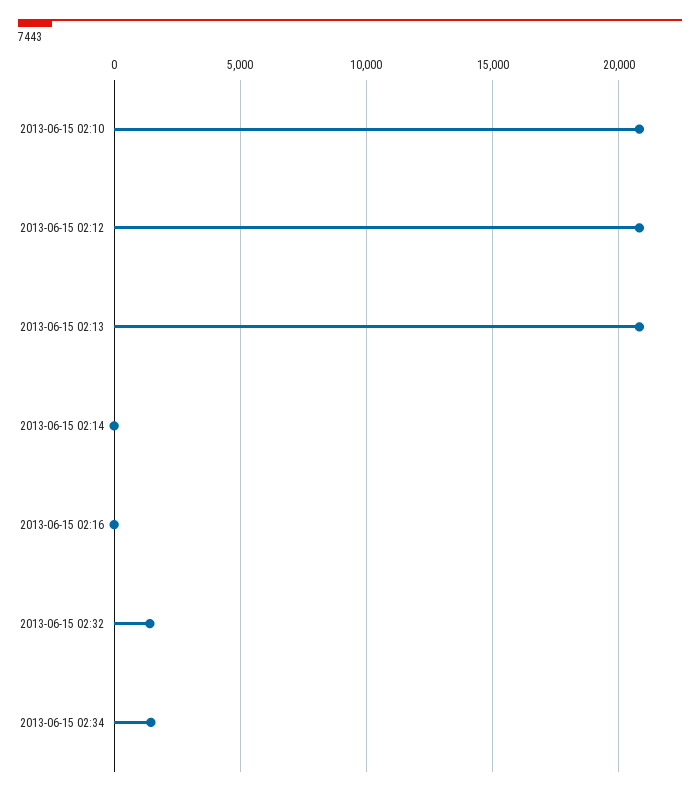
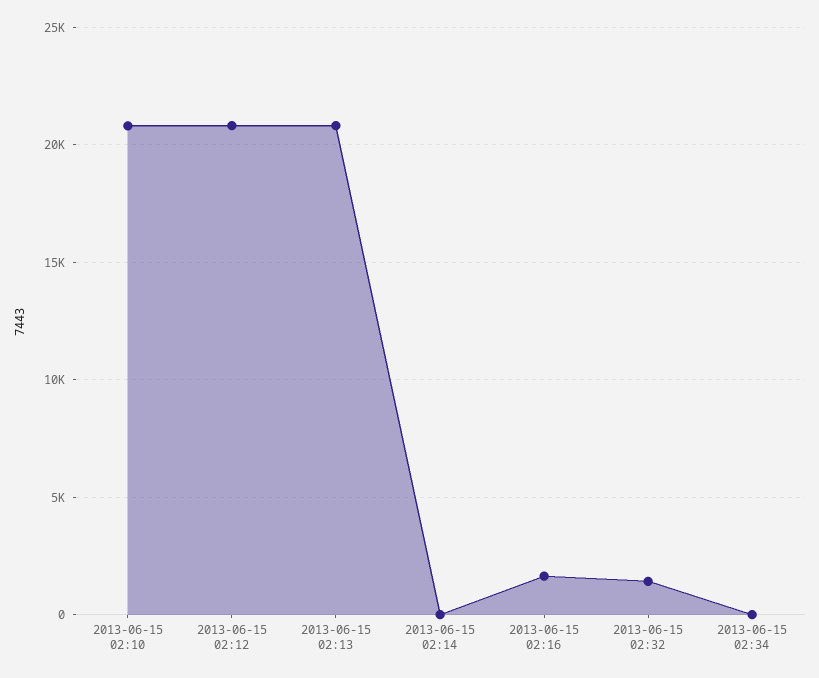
2013-06-15 02:16: 0 -> 1500
2013-06-15 02:34: 1500 -> 0

